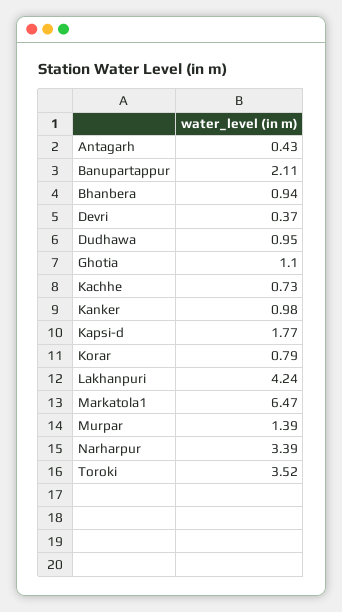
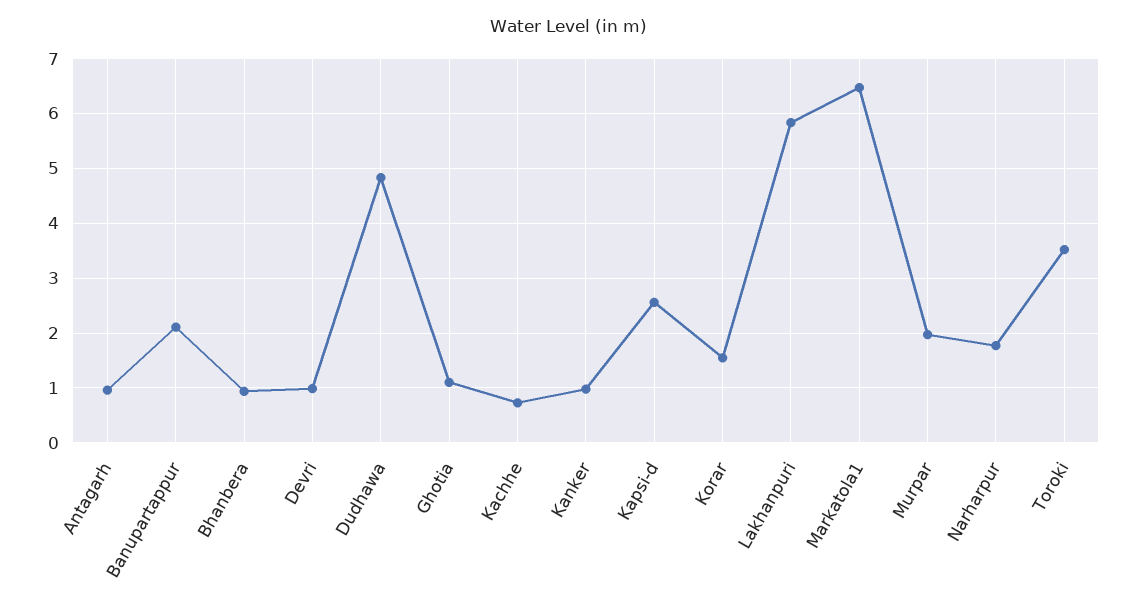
Antagarh: 0.43 -> 1
Devri: 0.37 -> 1
Dudhawa: 0.95 -> 4.8
Kapsi-d: 1.77 -> 2.6
Korar: 0.79 -> 1.6
Lakhanpuri: 4.24 -> 5.8
Murpar: 1.39 -> 2
Narharpur: 3.39 -> 1.8

